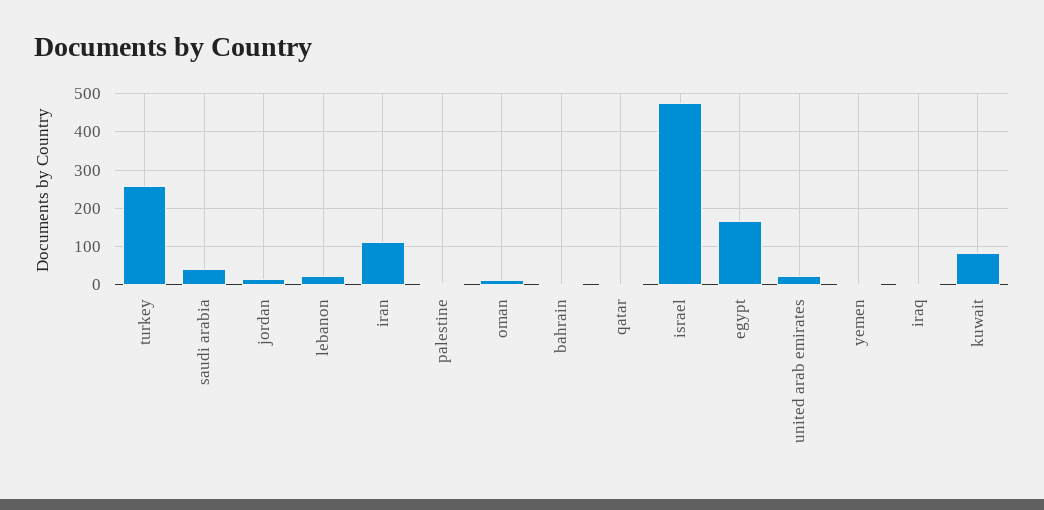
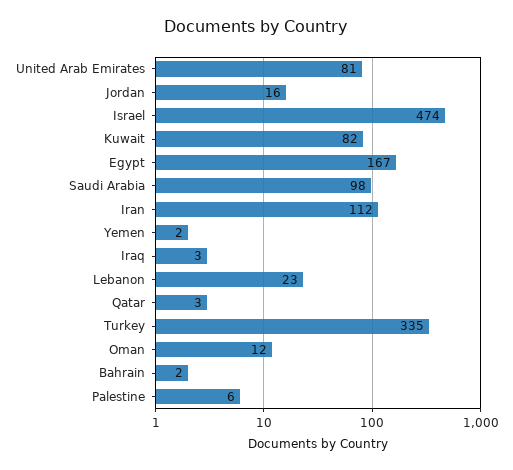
turkey: 260 -> 335
saudi arabia: 40 -> 98
united arab emirates: 20 -> 81

